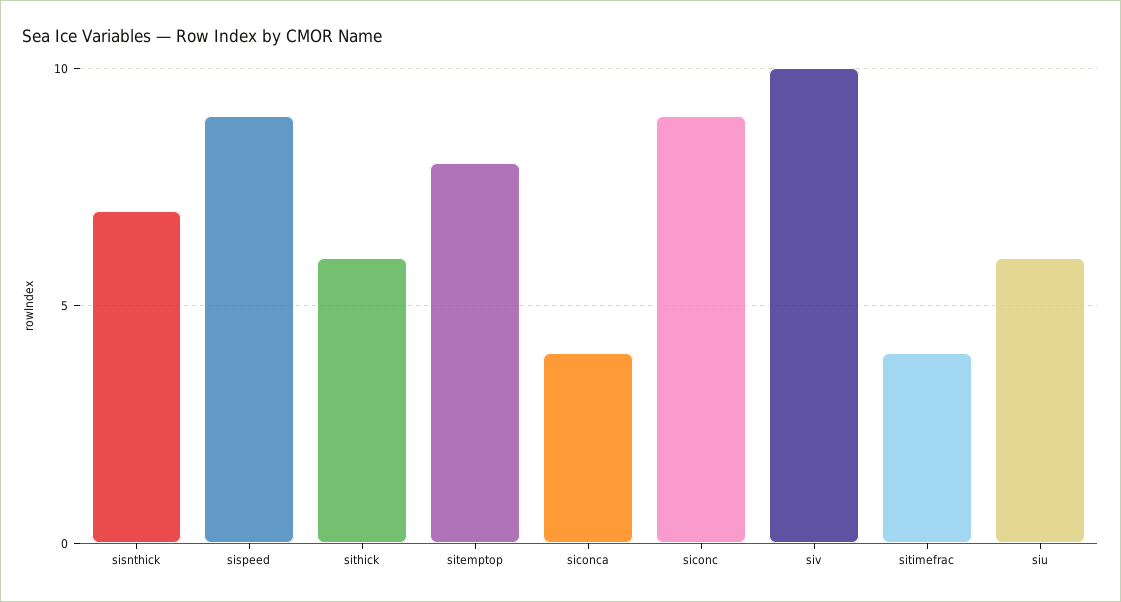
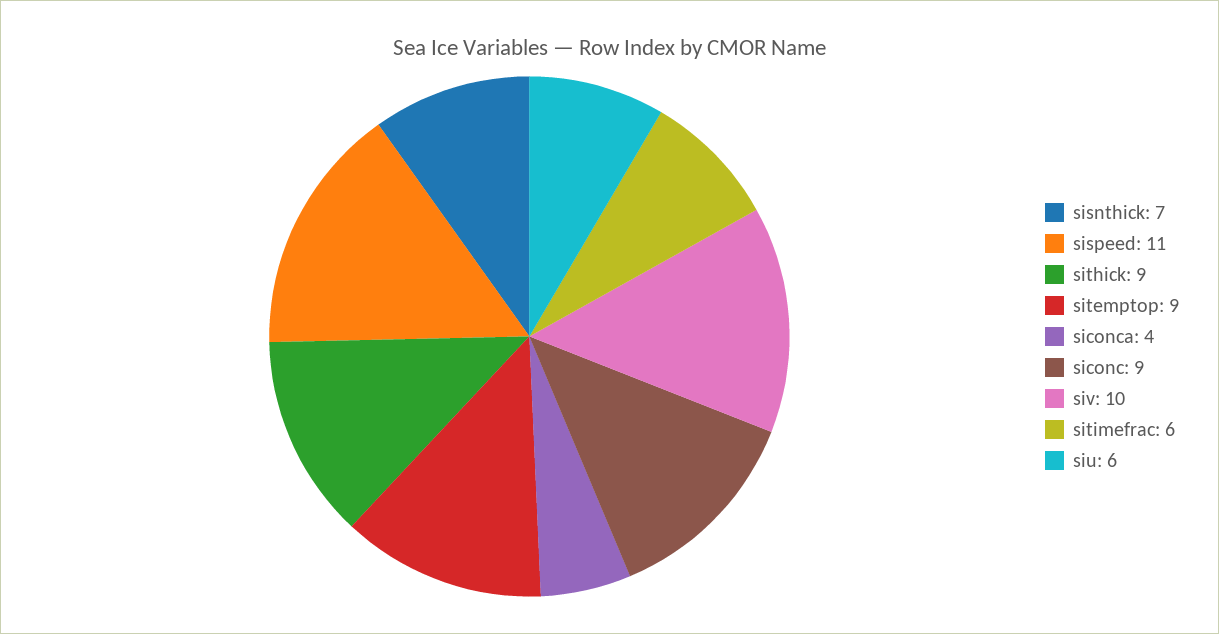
sispeed: 9 -> 11
sithick: 6 -> 9
sitemptop: 8 -> 9
sitimefrac: 4 -> 6

